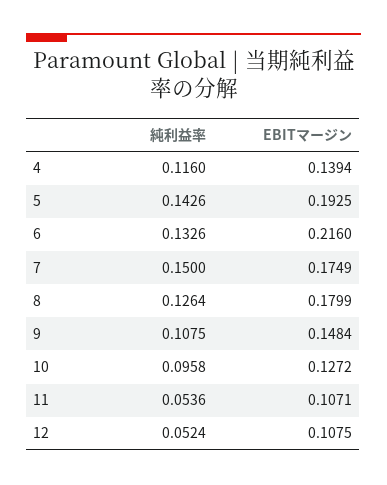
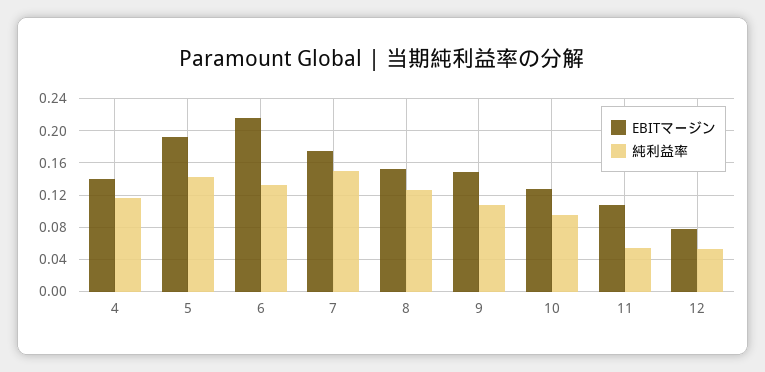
EBITマージン, 8: 0.1799 -> 0.15
EBITマージン, 12: 0.1075 -> 0.08

